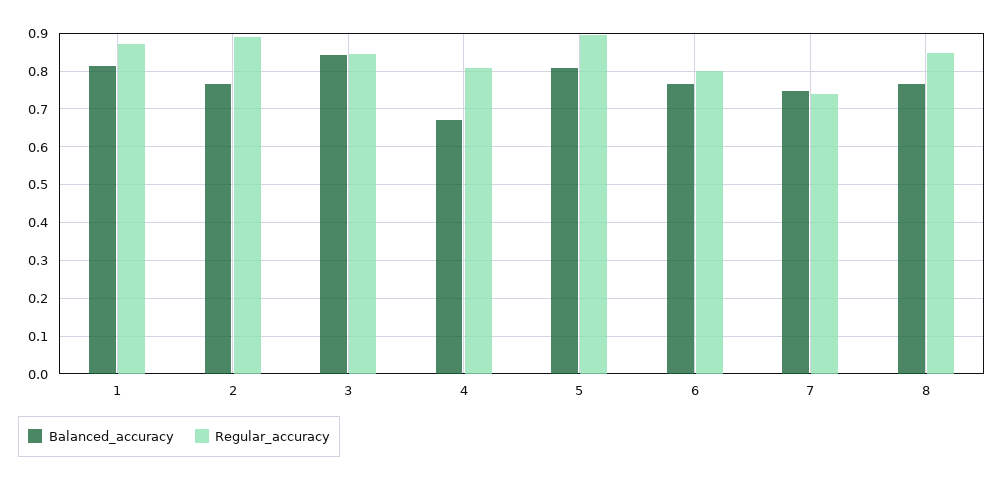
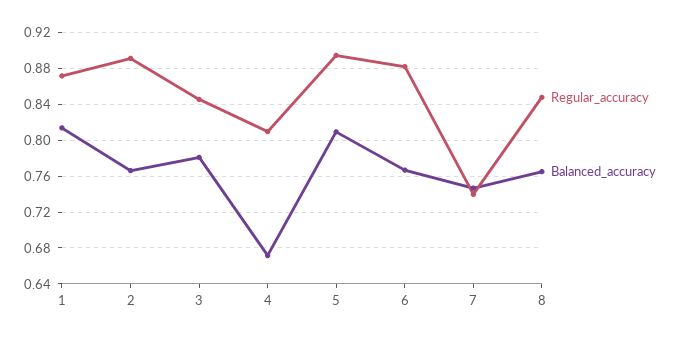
Balanced_accuracy, 3: 0.84 -> 0.78
Regular_accuracy, 6: 0.8 -> 0.88

